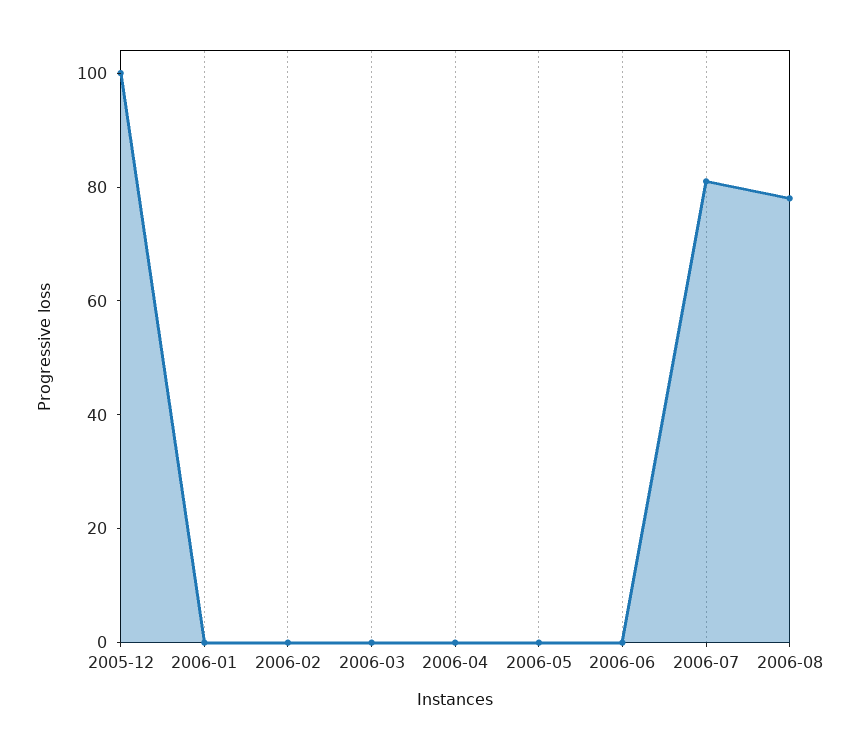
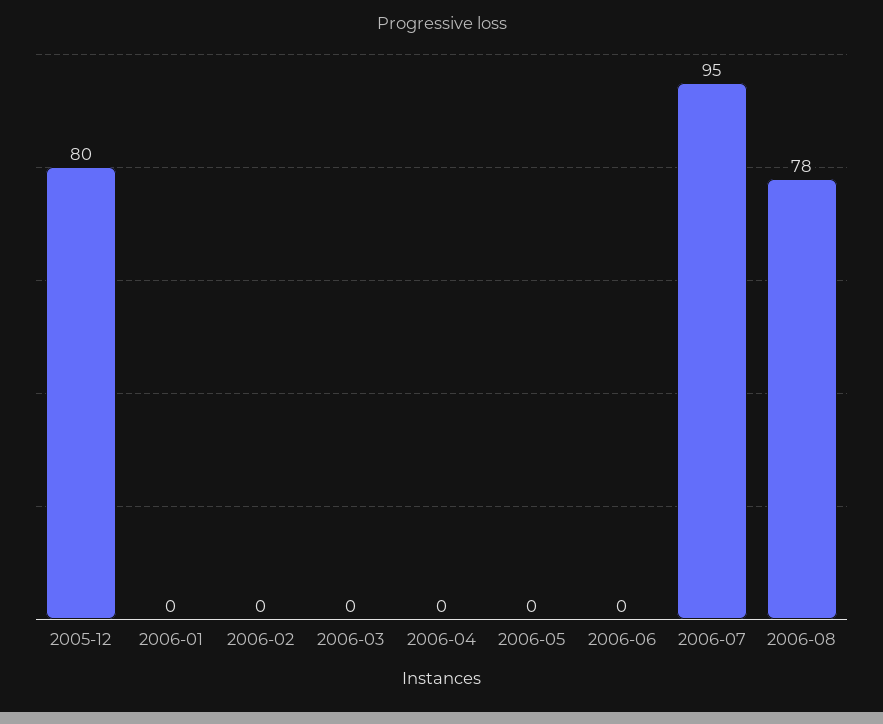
2005-12: 100 -> 80
2006-07: 80 -> 95

